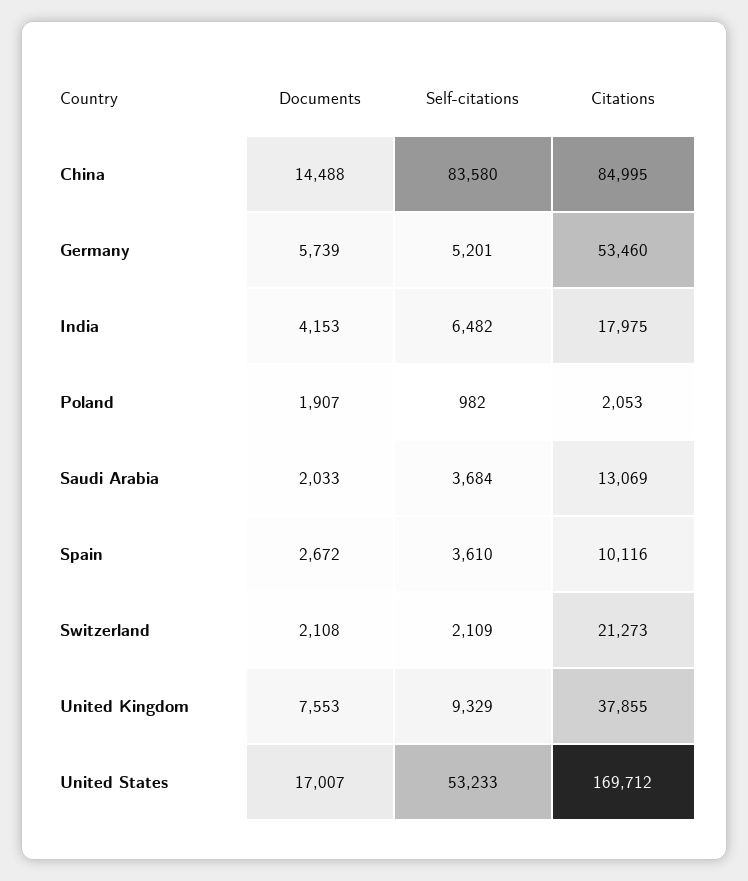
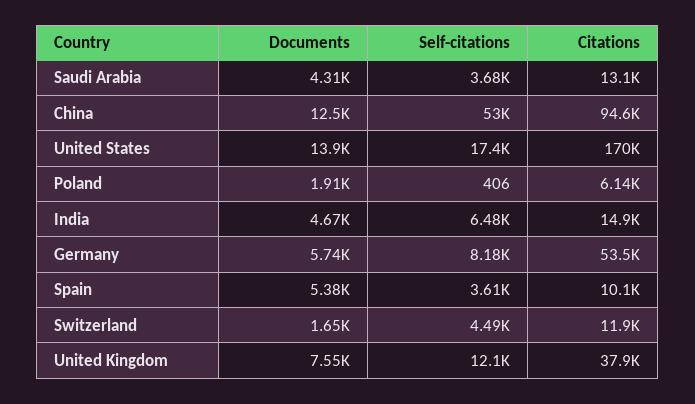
Documents, China: 14488 -> 12500
Self-citations, China: 83580 -> 53000
Citations, China: 84995 -> 94600
Self-citations, Germany: 5201 -> 8180
Documents, India: 4153 -> 4670
Citations, India: 17975 -> 14900
Self-citations, Poland: 982 -> 406
Citations, Poland: 2053 -> 6140
Documents, Saudi Arabia: 2033 -> 4310
Documents, Spain: 2672 -> 5380
Documents, Switzerland: 2108 -> 1650
Self-citations, Switzerland: 2109 -> 4490
Citations, Switzerland: 21273 -> 11900
Self-citations, United Kingdom: 9329 -> 12100
Documents, United States: 17007 -> 13900
Self-citations, United States: 53233 -> 17400

